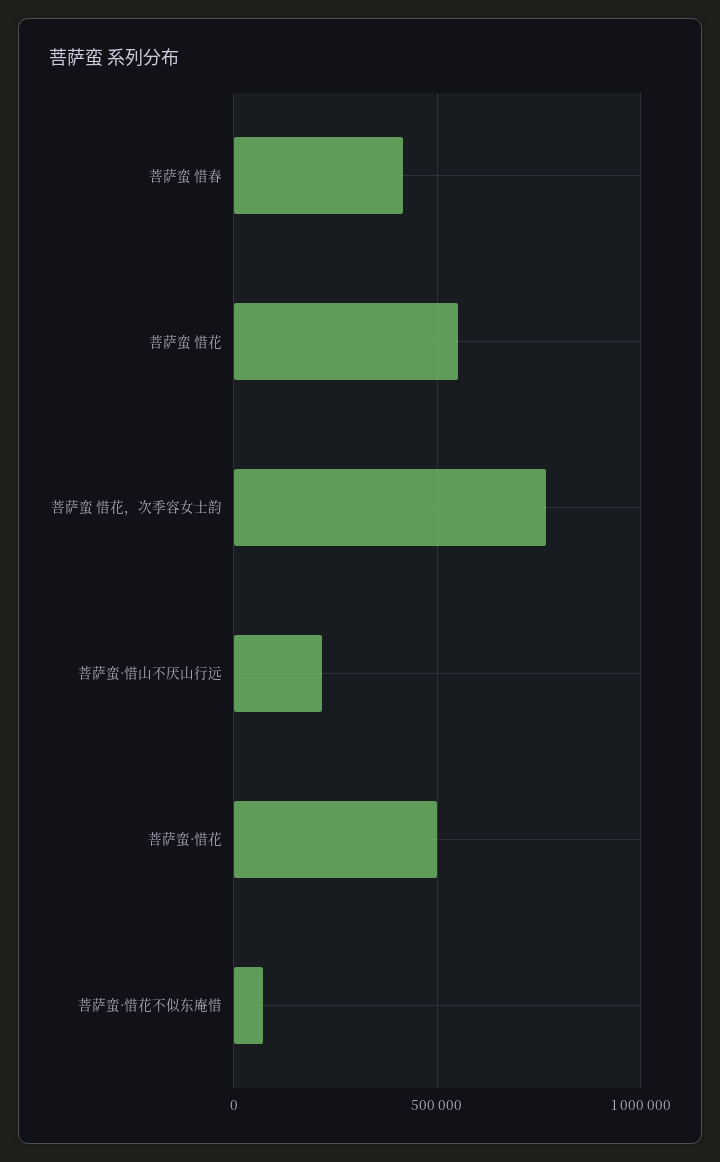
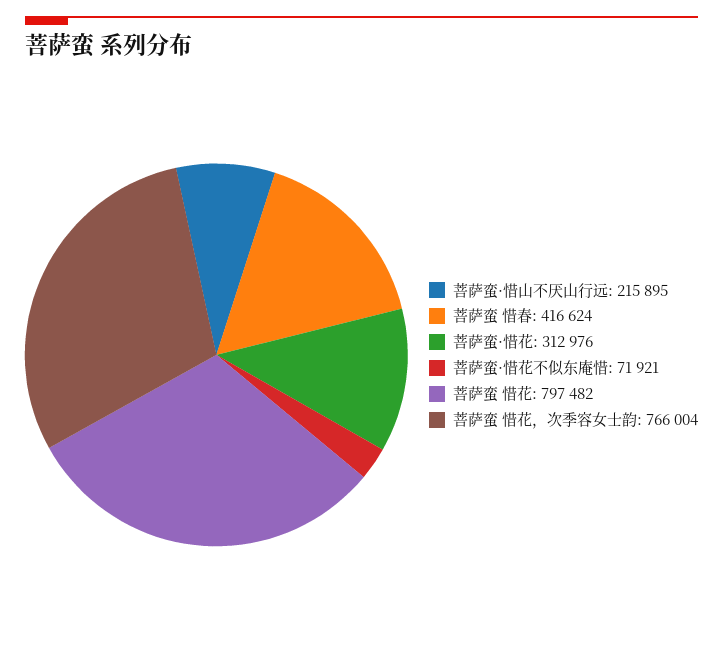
菩萨蛮 惜花: 550000 -> 797482
菩萨蛮·惜花: 500000 -> 312976

